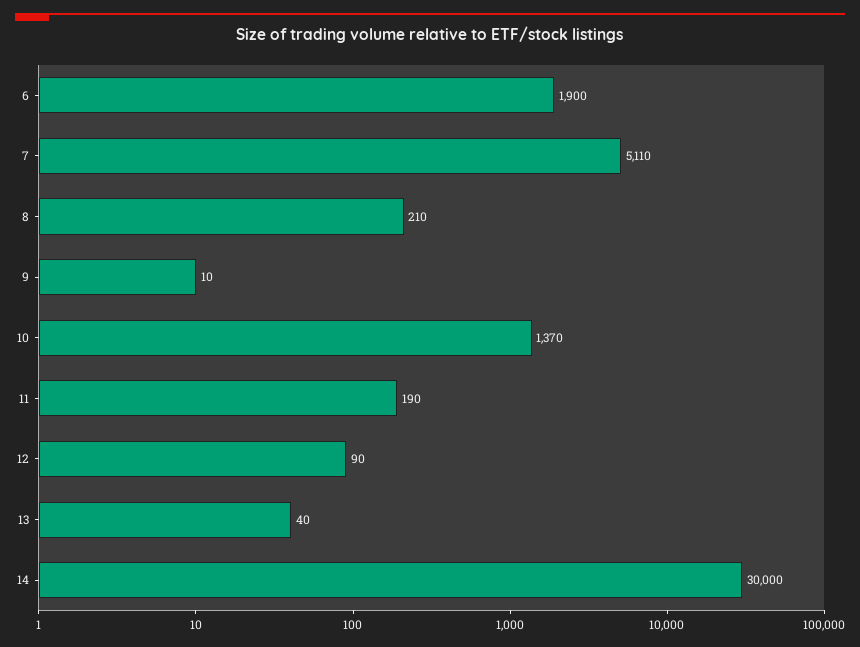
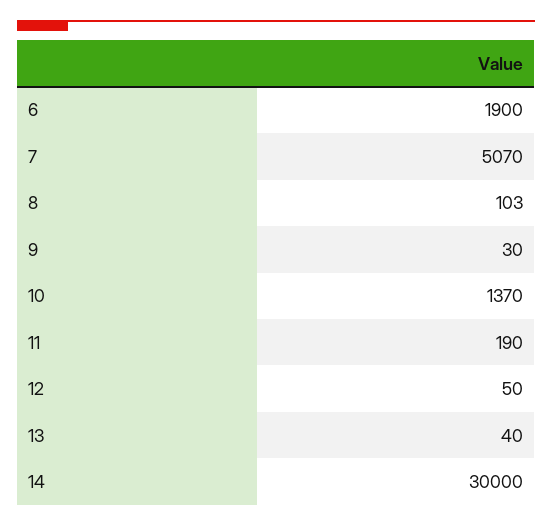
7: 5110 -> 5070
8: 210 -> 103
9: 10 -> 30
12: 90 -> 50

